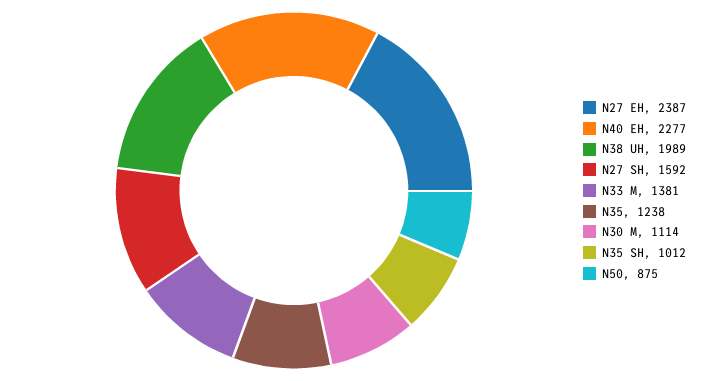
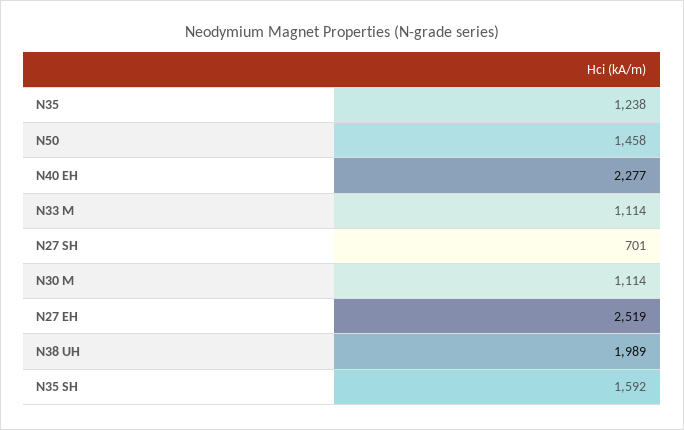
N27 EH: 2387 -> 2519
N27 SH: 1592 -> 701
N33 M: 1381 -> 1114
N35 SH: 1012 -> 1592
N50: 875 -> 1458

